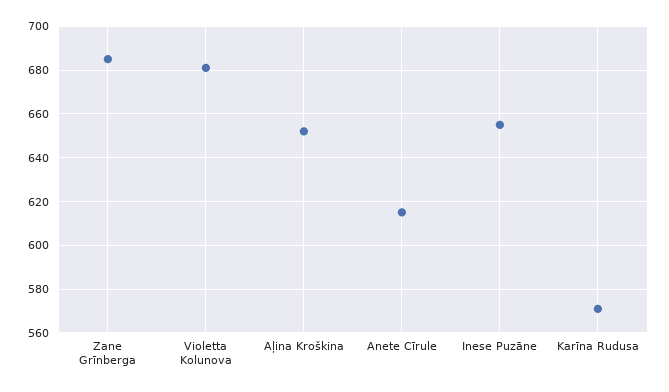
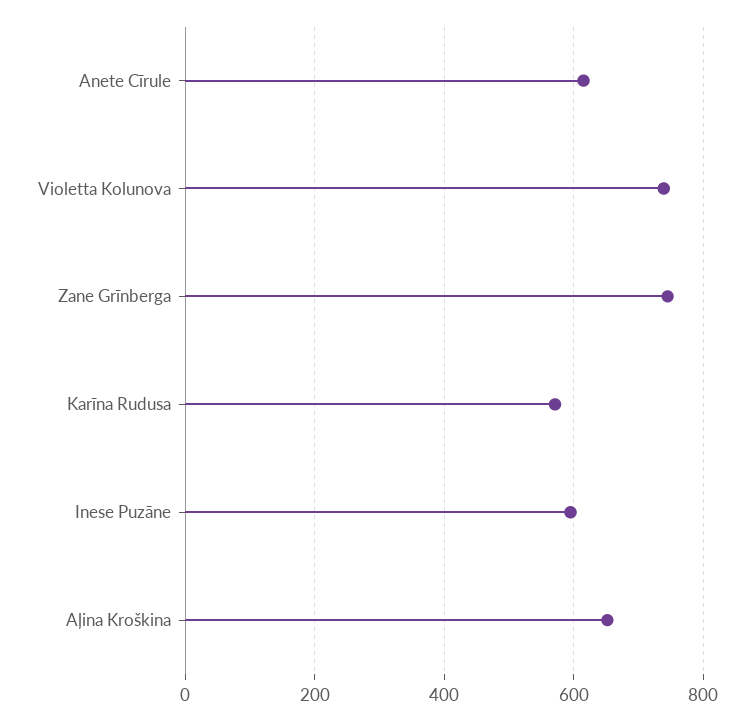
Zane Grīnberga: 685 -> 740
Violetta Kolunova: 680 -> 740
Inese Puzāne: 655 -> 600

